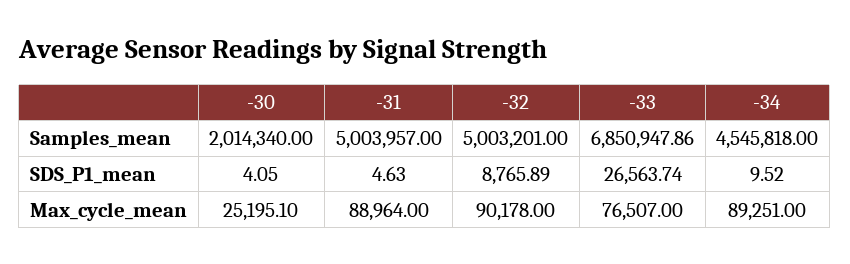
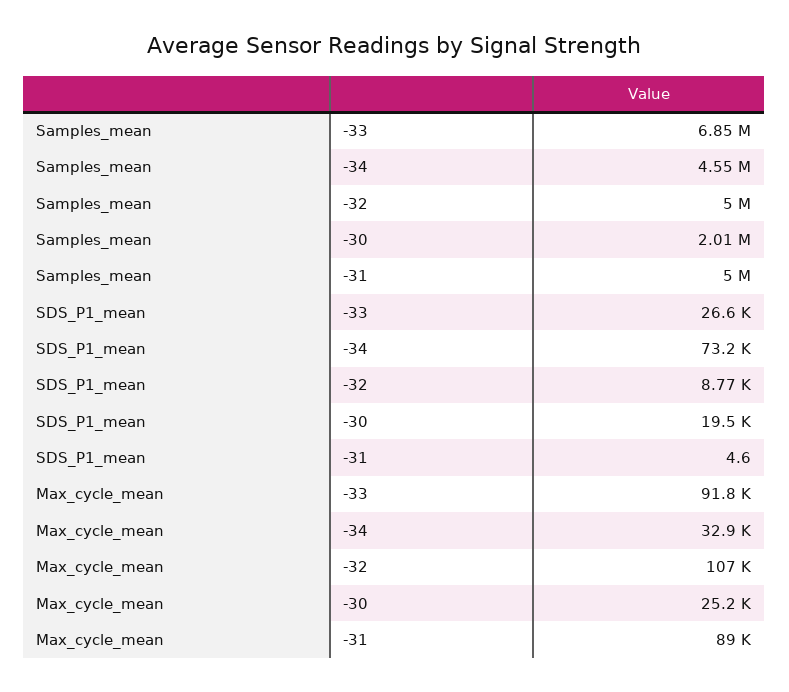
-30, SDS_P1_mean: 4.05 -> 19500
-34, SDS_P1_mean: 9.52 -> 73200
-32, Max_cycle_mean: 90178 -> 107000
-33, Max_cycle_mean: 76507 -> 91800
-34, Max_cycle_mean: 89251 -> 32900

